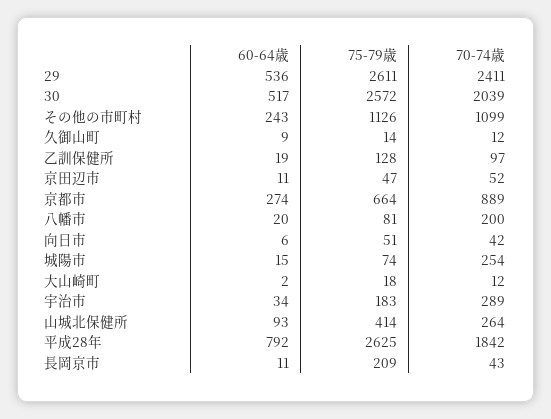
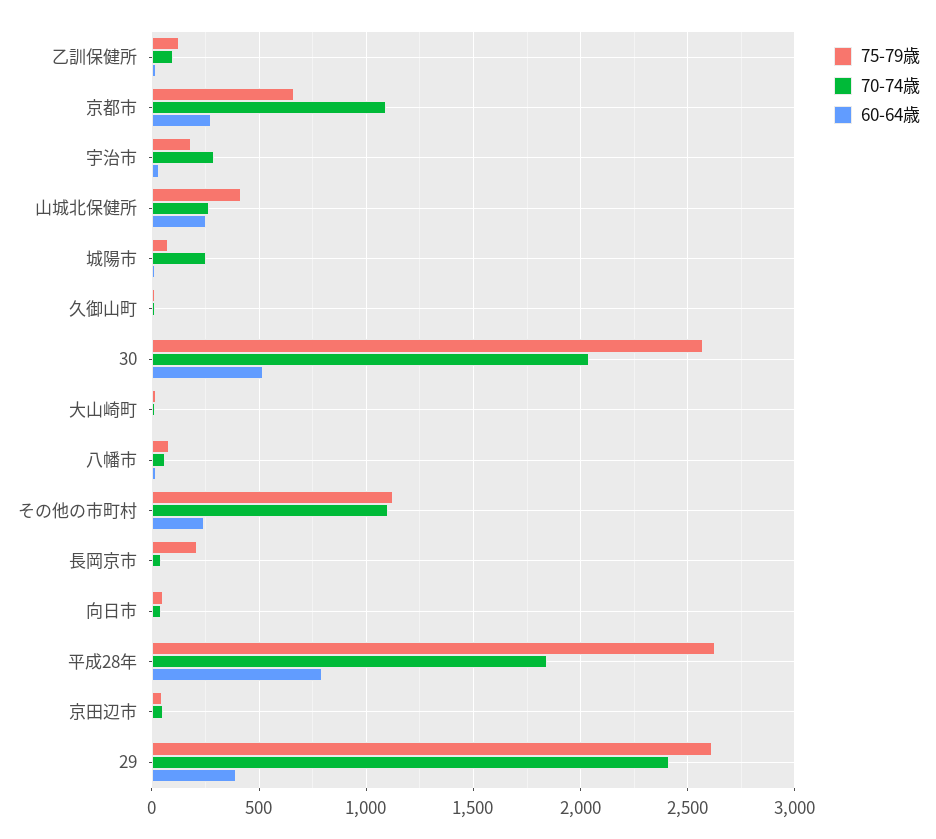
60-64歳, 29: 536 -> 400
70-74歳, 京都市: 889 -> 1100
70-74歳, 八幡市: 200 -> 50
60-64歳, 山城北保健所: 93 -> 250

